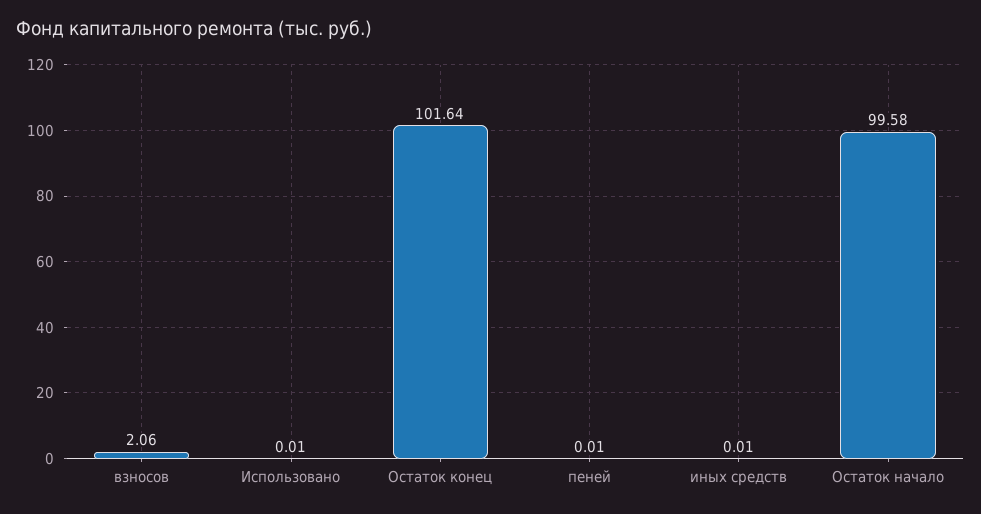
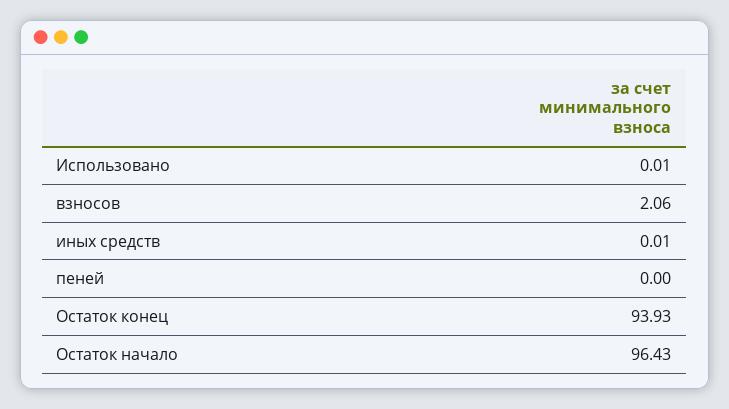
Остаток конец: 101.64 -> 93.93
пеней: 0.01 -> 0
Остаток начало: 99.58 -> 96.43

